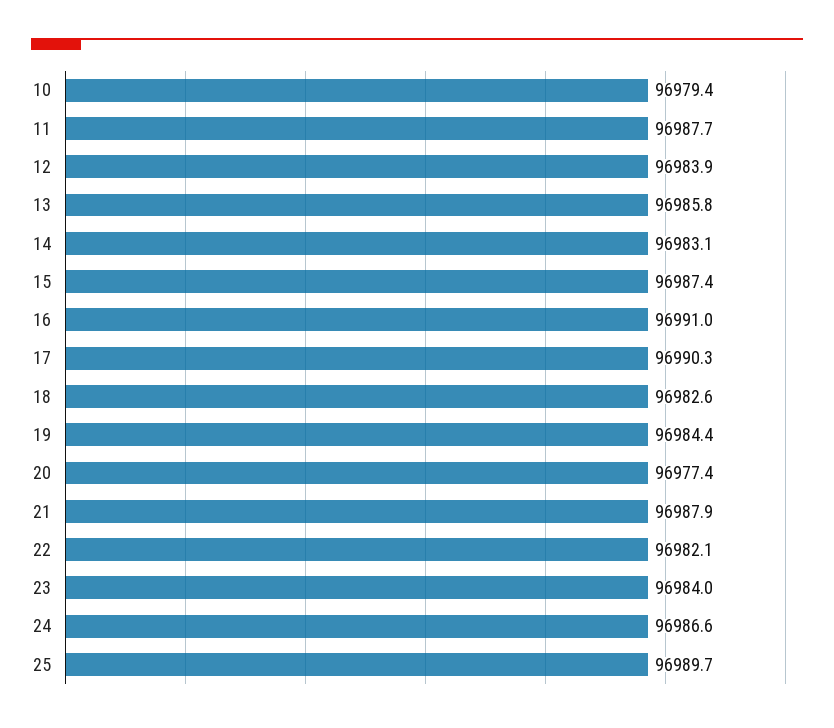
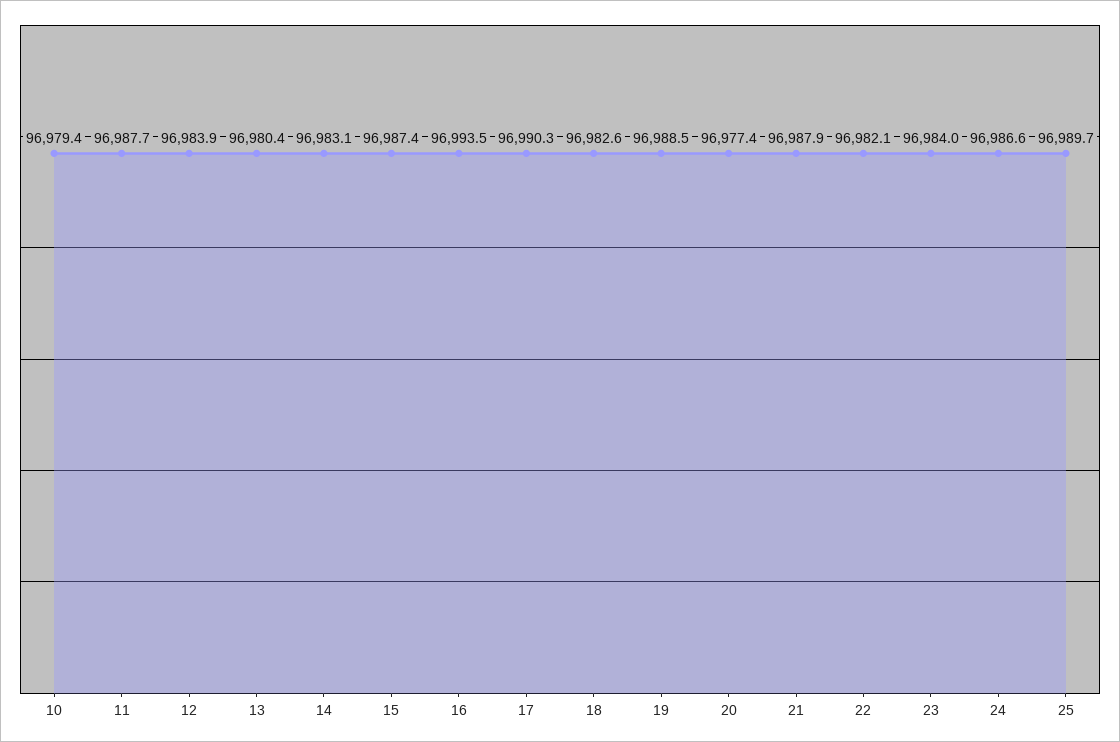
13: 96985.8 -> 96980.4
16: 96991 -> 96993.5
19: 96984.4 -> 96988.5

